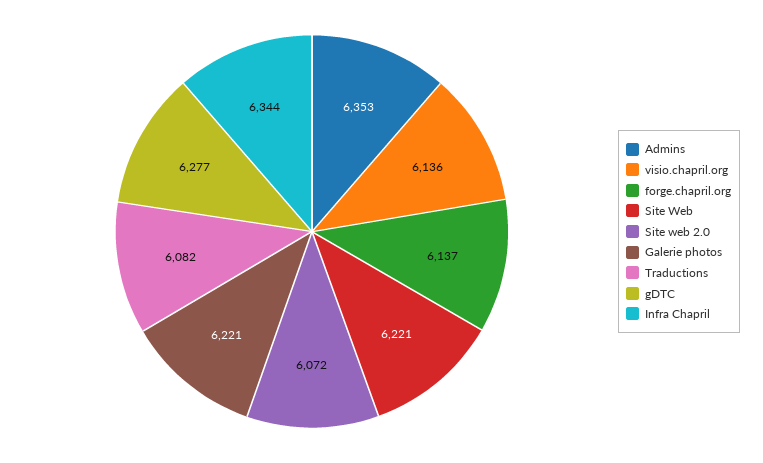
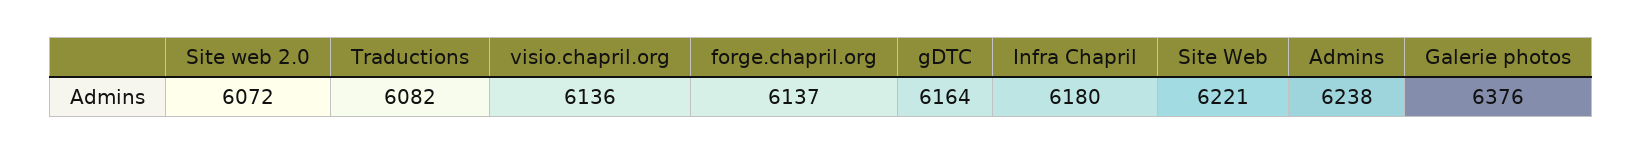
Admins: 6353 -> 6238
Galerie photos: 6221 -> 6376
gDTC: 6277 -> 6164
Infra Chapril: 6344 -> 6180

